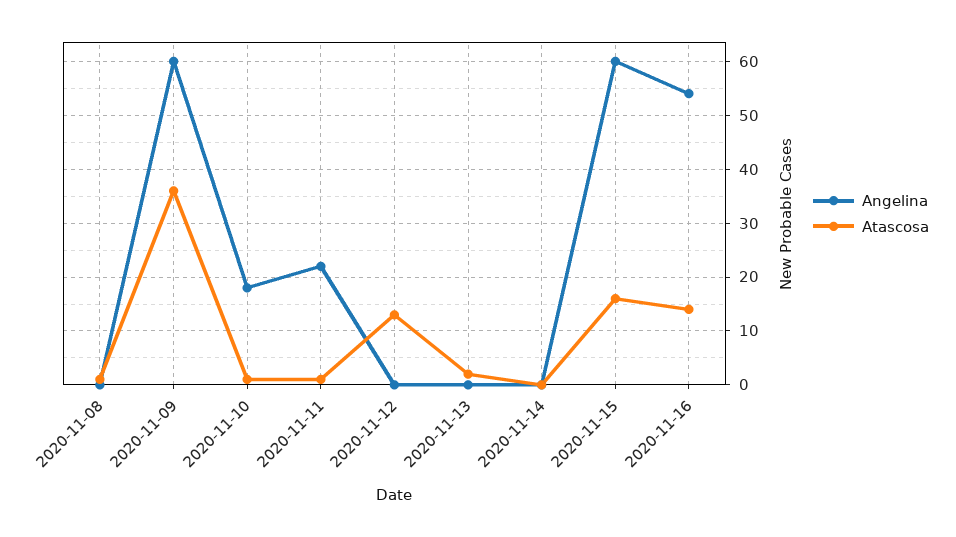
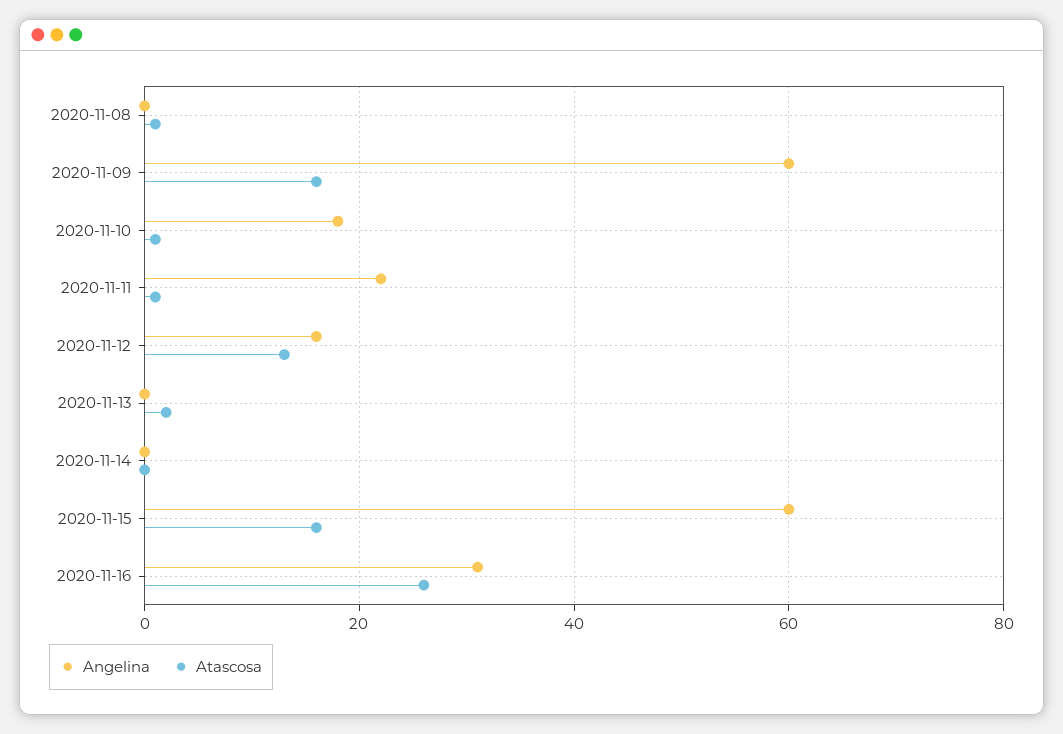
Atascosa, 2020-11-09: 35 -> 15
Angelina, 2020-11-12: 0 -> 15
Angelina, 2020-11-16: 55 -> 30
Atascosa, 2020-11-16: 15 -> 25

